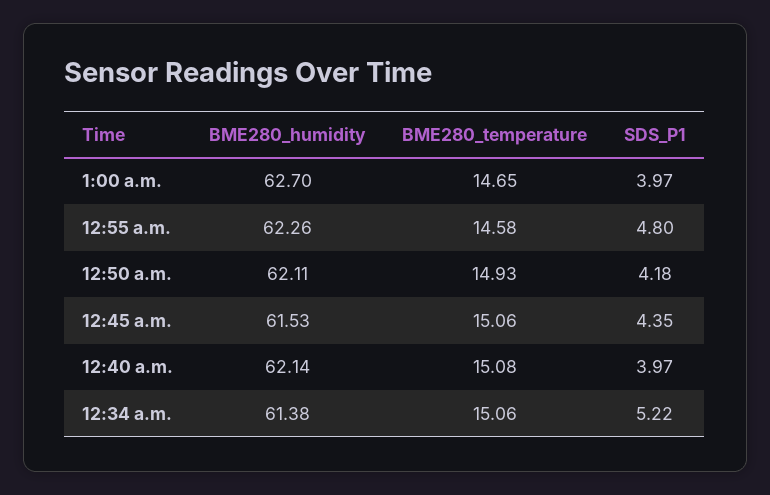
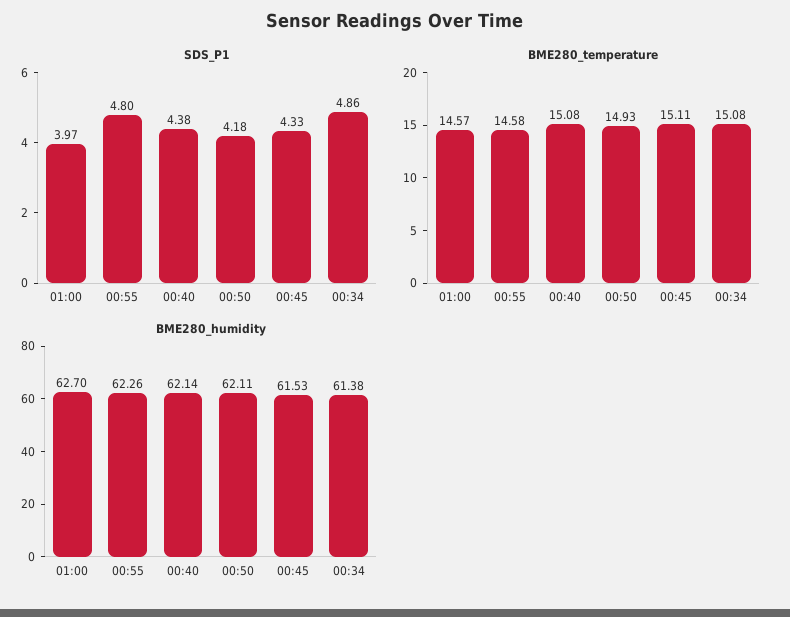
BME280_temperature, 1:00 a.m.: 14.65 -> 14.57
BME280_temperature, 12:45 a.m.: 15.06 -> 15.11
SDS_P1, 12:45 a.m.: 4.35 -> 4.33
SDS_P1, 12:40 a.m.: 3.97 -> 4.38
BME280_temperature, 12:34 a.m.: 15.06 -> 15.08
SDS_P1, 12:34 a.m.: 5.22 -> 4.86

